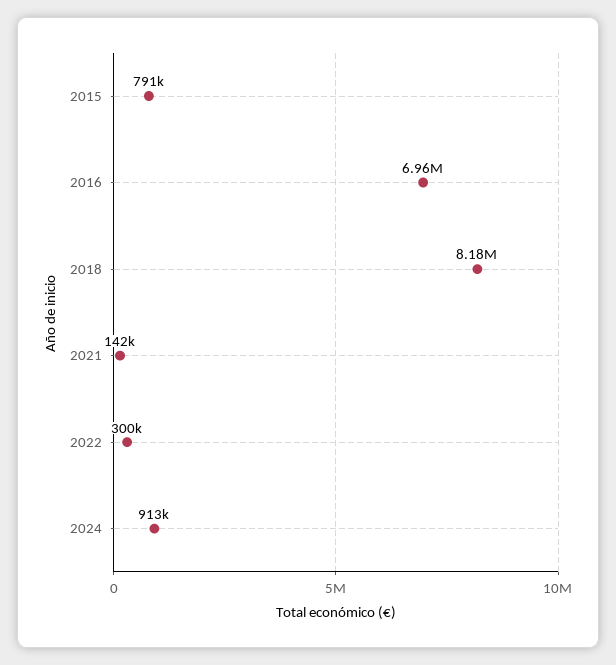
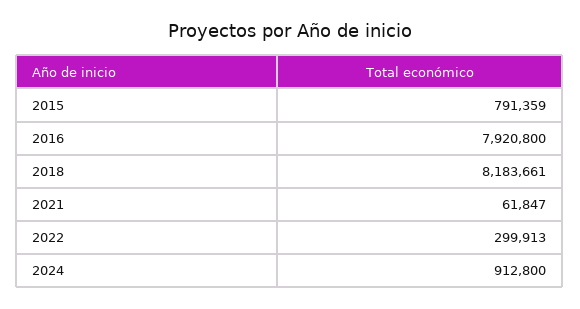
2016: 6960000 -> 7920800
2021: 142000 -> 61847

